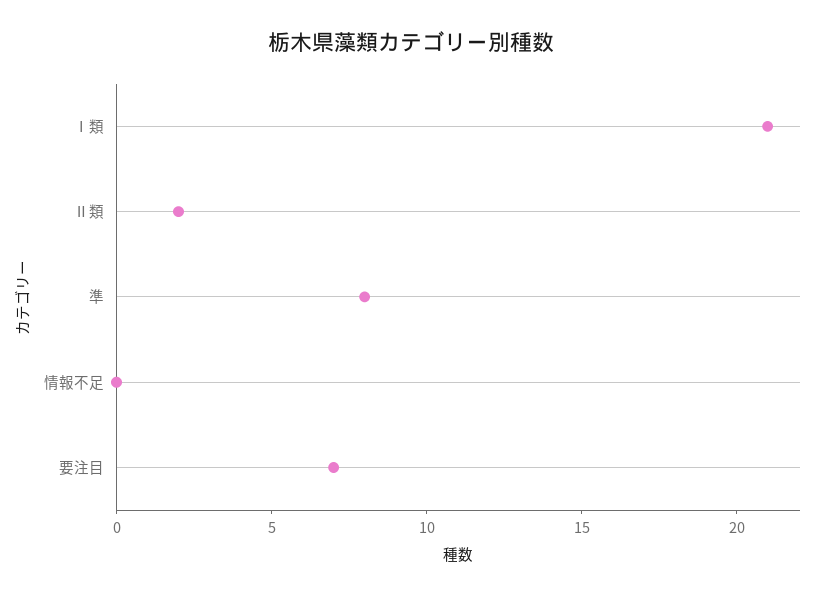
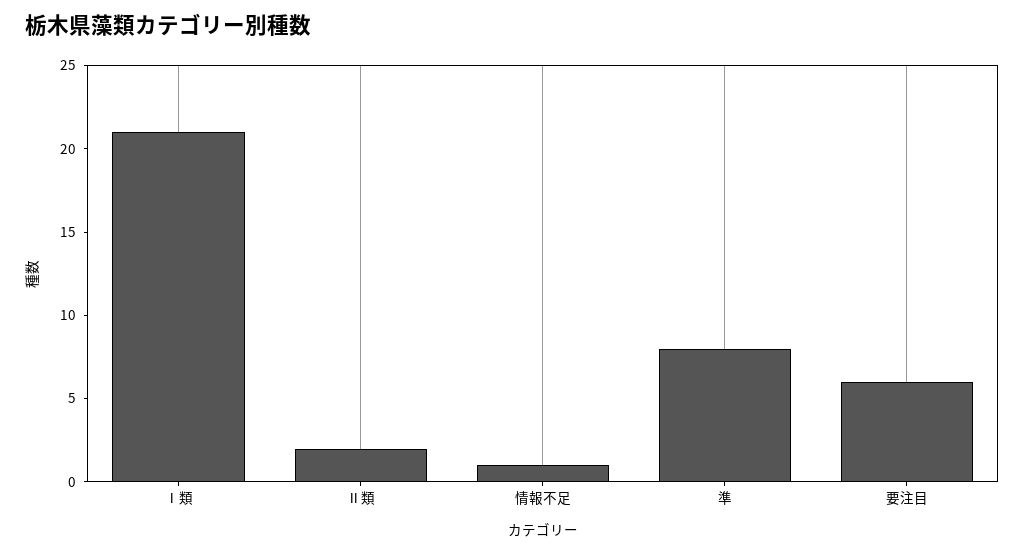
情報不足: 0 -> 1
要注目: 7 -> 6

